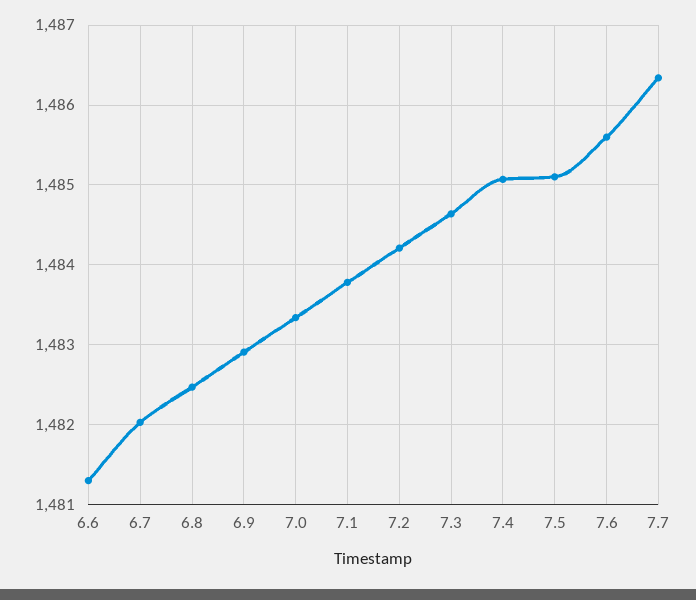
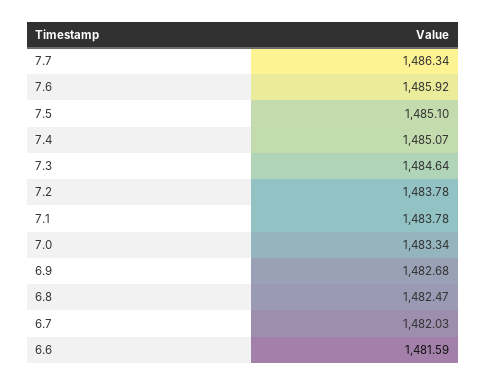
6.6: 1481.3 -> 1481.59
6.9: 1482.9 -> 1482.68
7.2: 1484.2 -> 1483.78
7.6: 1485.6 -> 1485.92

